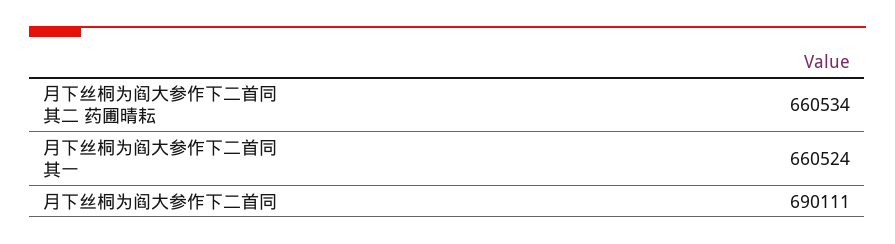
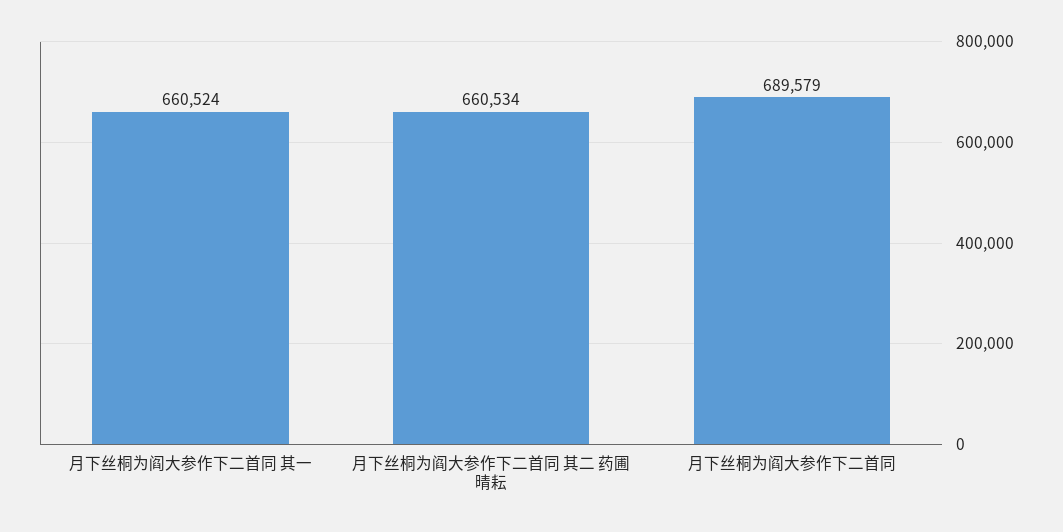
月下丝桐为阎大参作下二首同: 690111 -> 689579

